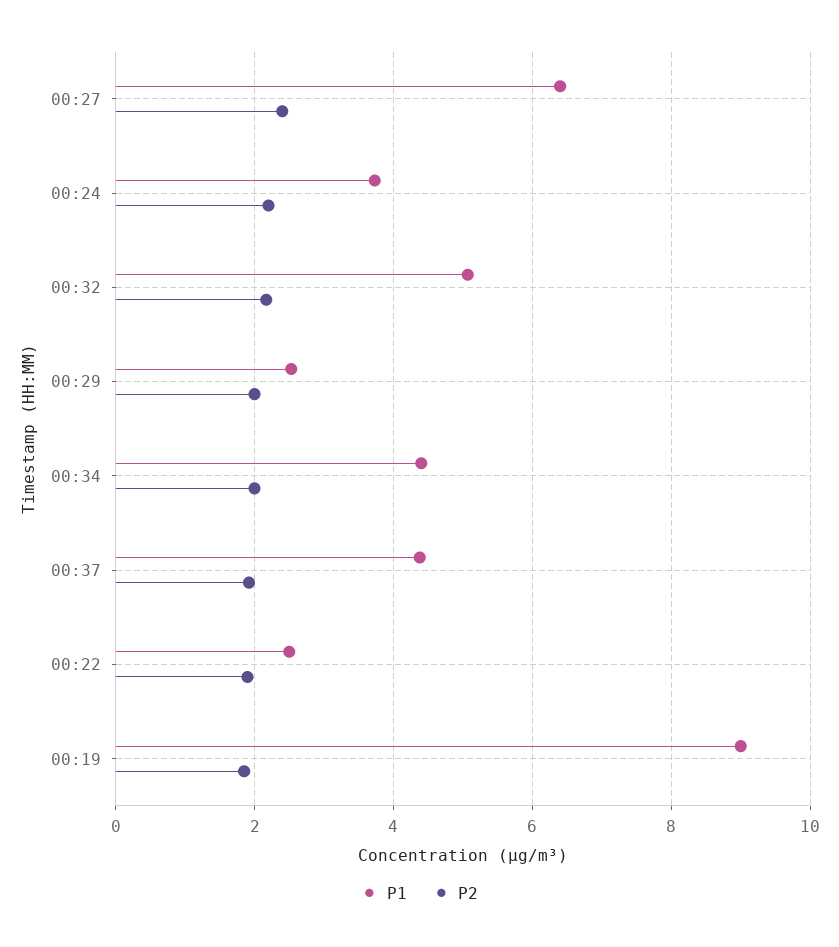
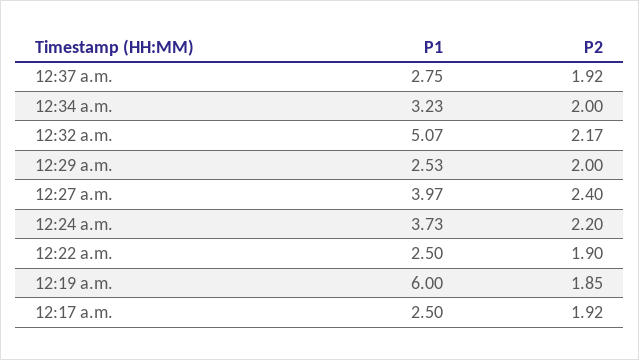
P1, 00:27: 6.4 -> 3.97
P1, 00:34: 4.4 -> 3.23
P1, 00:37: 4.4 -> 2.75
P1, 00:19: 9 -> 6
P1, 12:17 a.m.: none -> 2.5
P2, 12:17 a.m.: none -> 1.92

